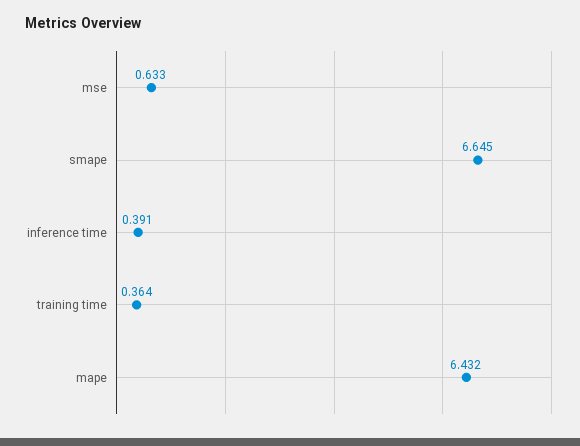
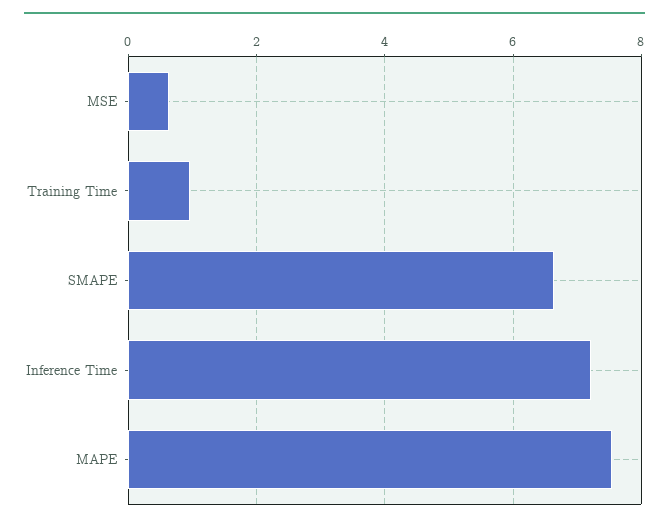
inference time: 0.391 -> 7.2
training time: 0.364 -> 1
mape: 6.432 -> 7.6

